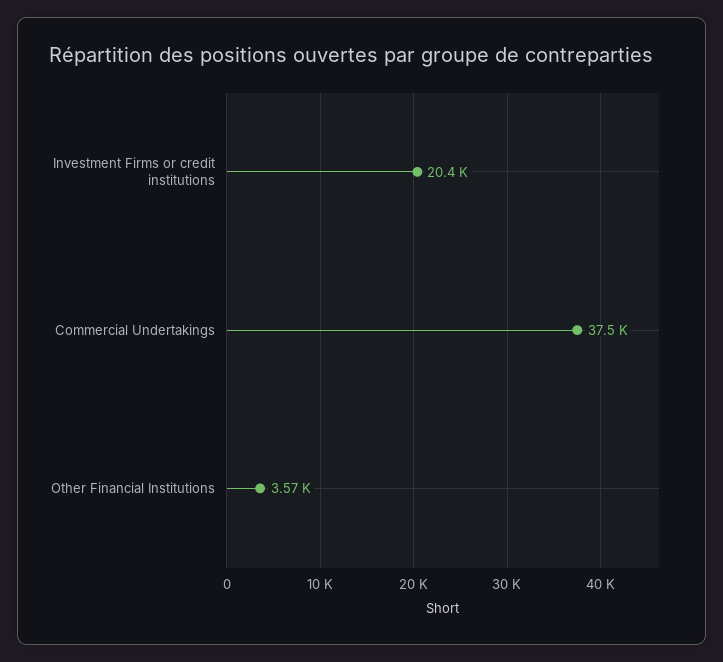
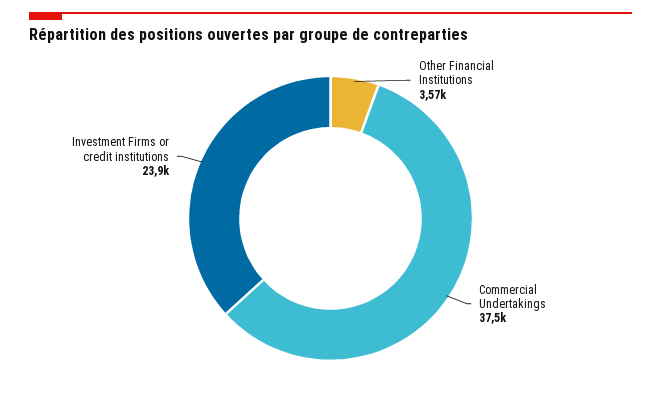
Investment Firms or credit institutions: 20400 -> 23900

